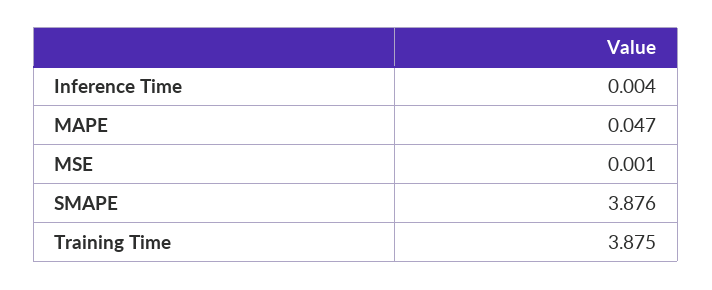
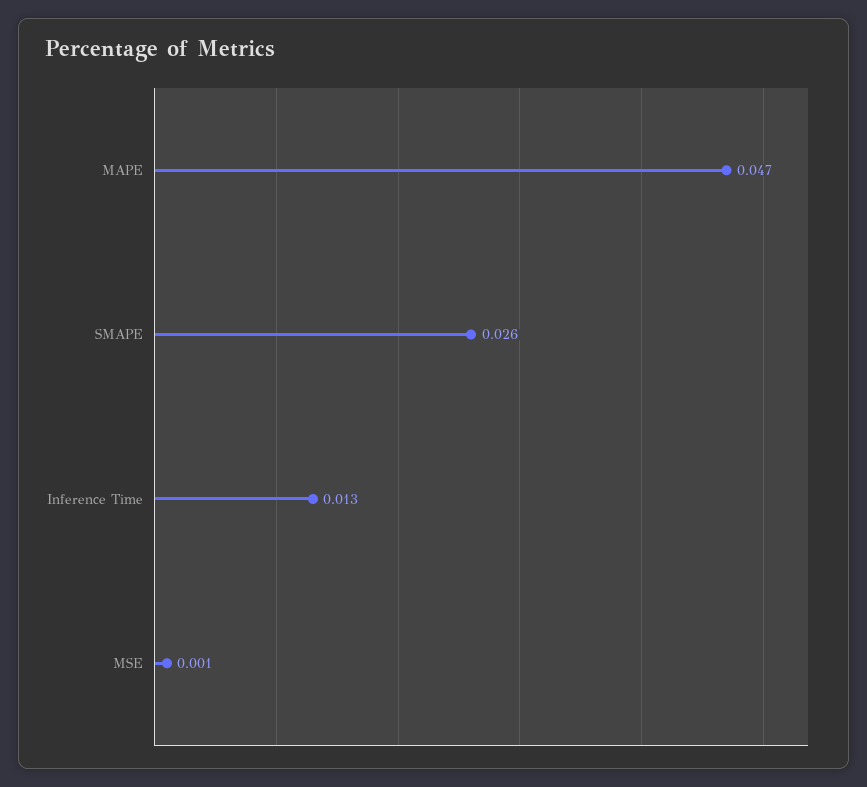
Inference Time: 0.004 -> 0.013
SMAPE: 3.876 -> 0.026
Training Time: 3.875 -> none

